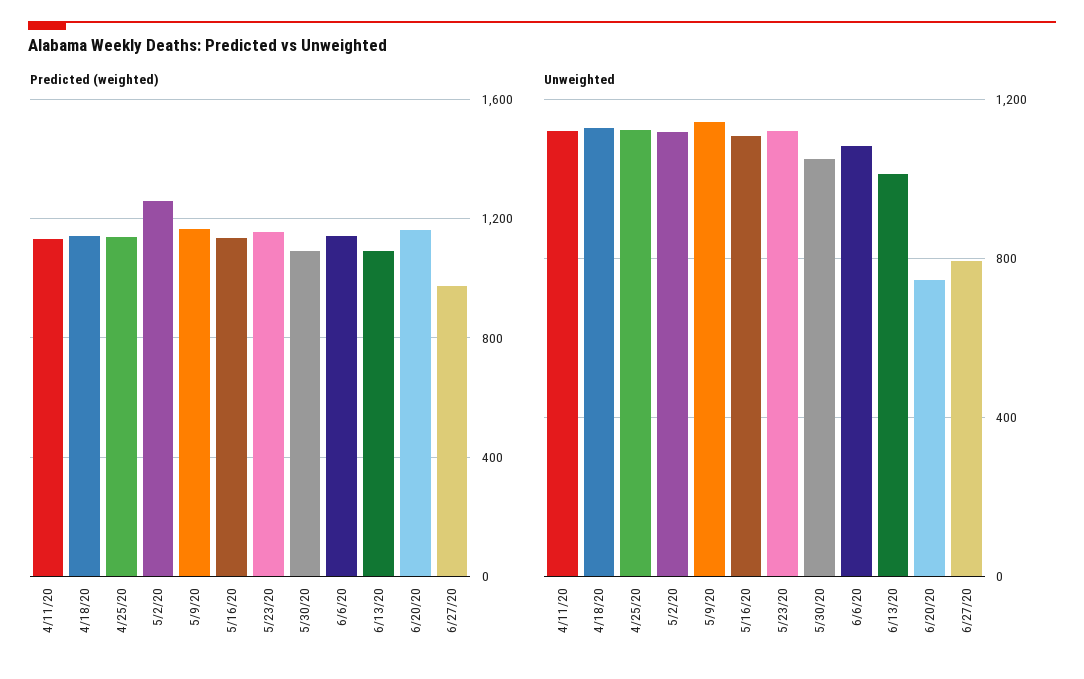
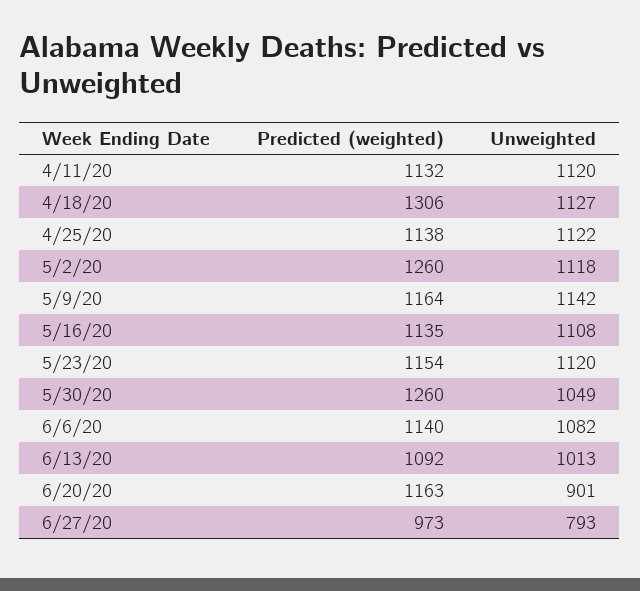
Predicted (weighted), 4/18/20: 1150 -> 1306
Predicted (weighted), 5/30/20: 1100 -> 1260
Unweighted, 6/20/20: 750 -> 901

